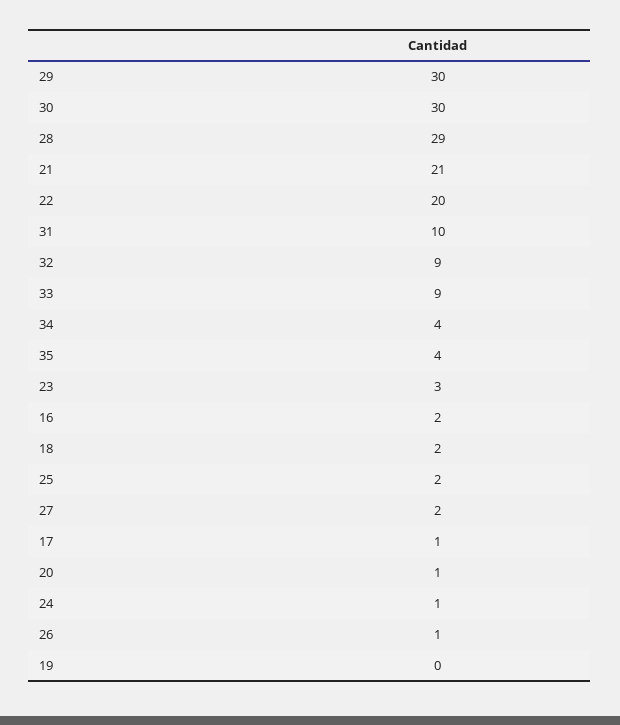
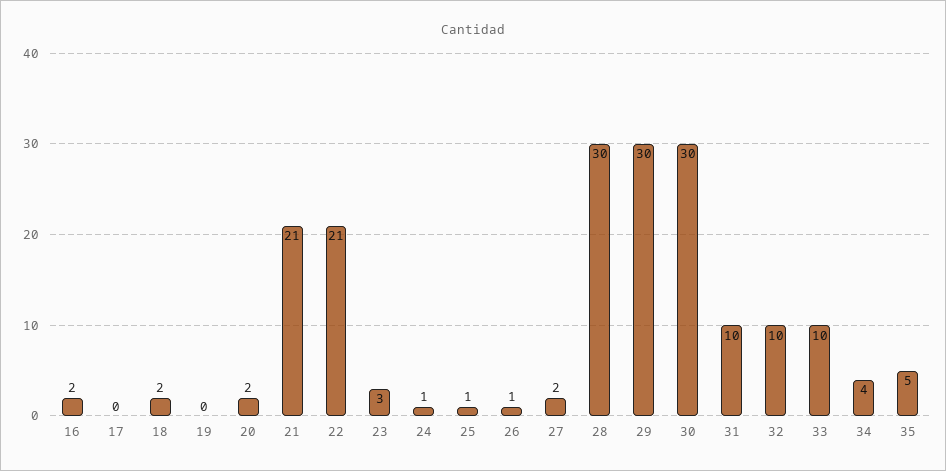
28: 29 -> 30
22: 20 -> 21
32: 9 -> 10
33: 9 -> 10
35: 4 -> 5
25: 2 -> 1
17: 1 -> 0
20: 1 -> 2

